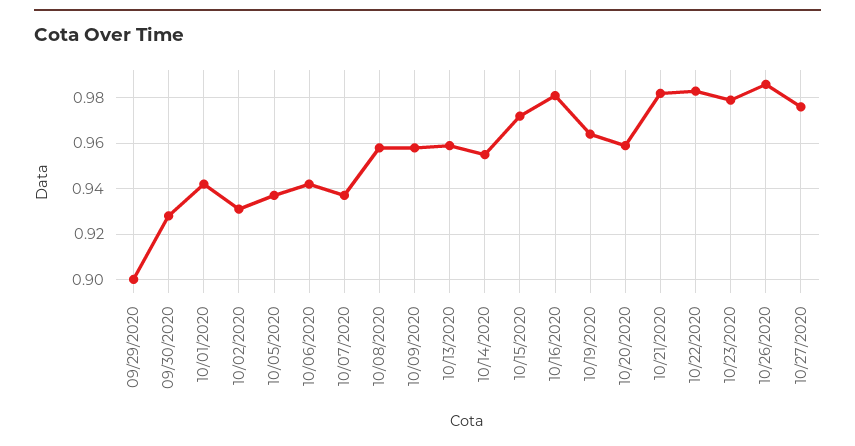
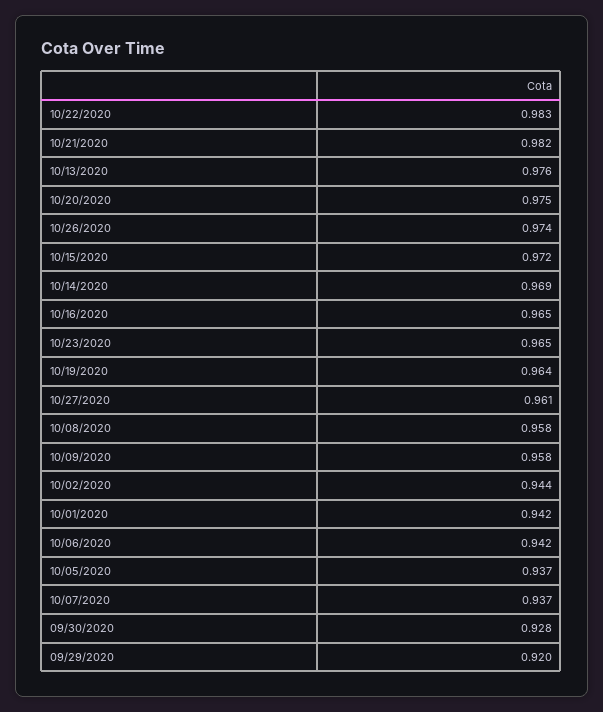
09/29/2020: 0.9 -> 0.92
10/02/2020: 0.93 -> 0.944
10/13/2020: 0.96 -> 0.976
10/14/2020: 0.955 -> 0.969
10/16/2020: 0.98 -> 0.965
10/20/2020: 0.96 -> 0.975
10/23/2020: 0.98 -> 0.965
10/26/2020: 0.985 -> 0.974
10/27/2020: 0.975 -> 0.961

